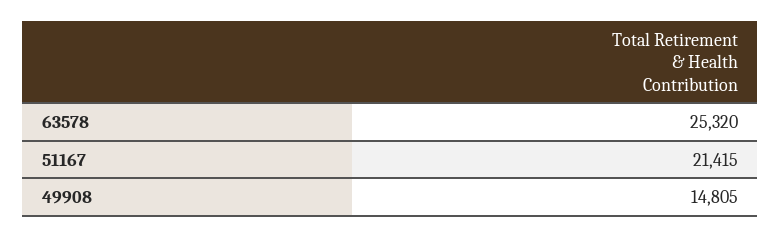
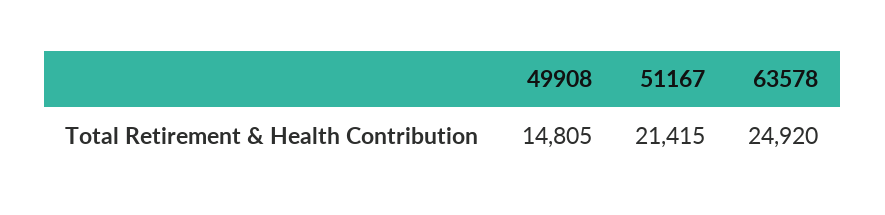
63578: 25320 -> 24920

